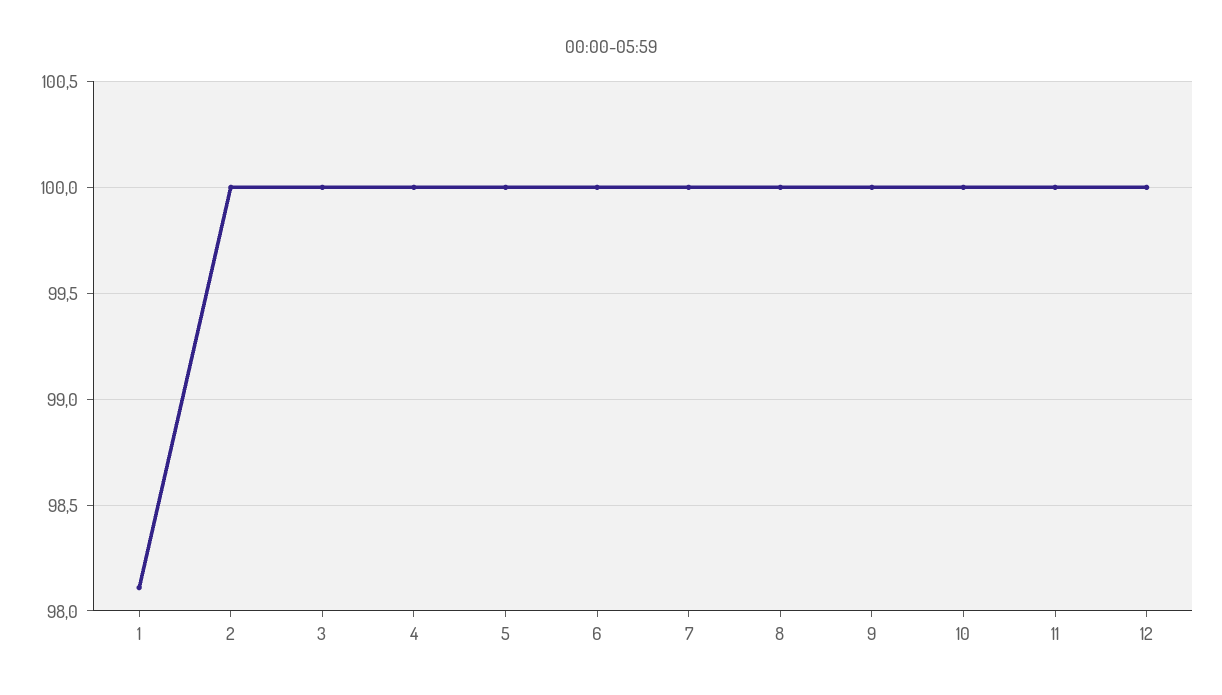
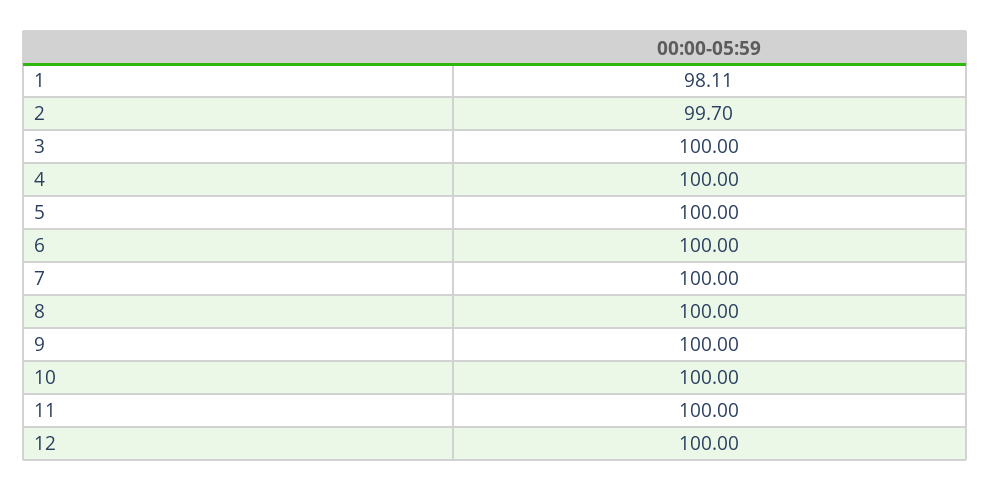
2: 100 -> 99.7

